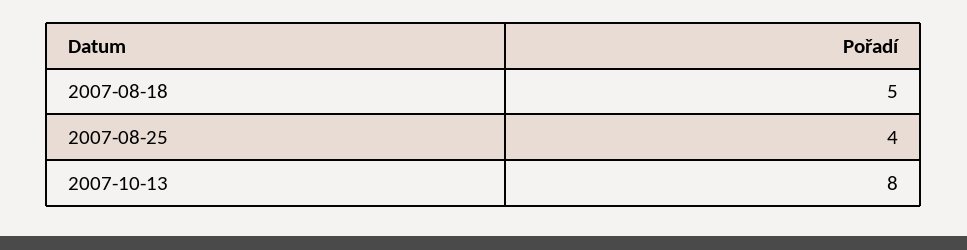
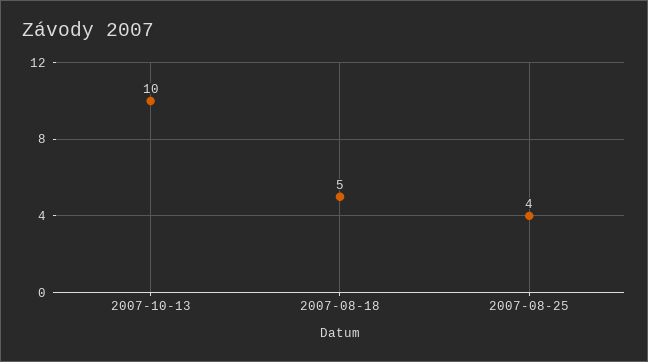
2007-10-13: 8 -> 10

